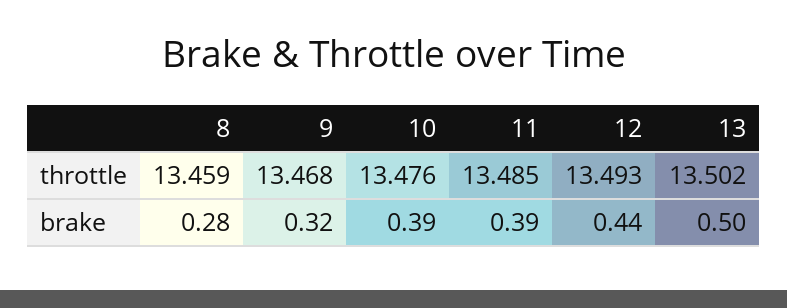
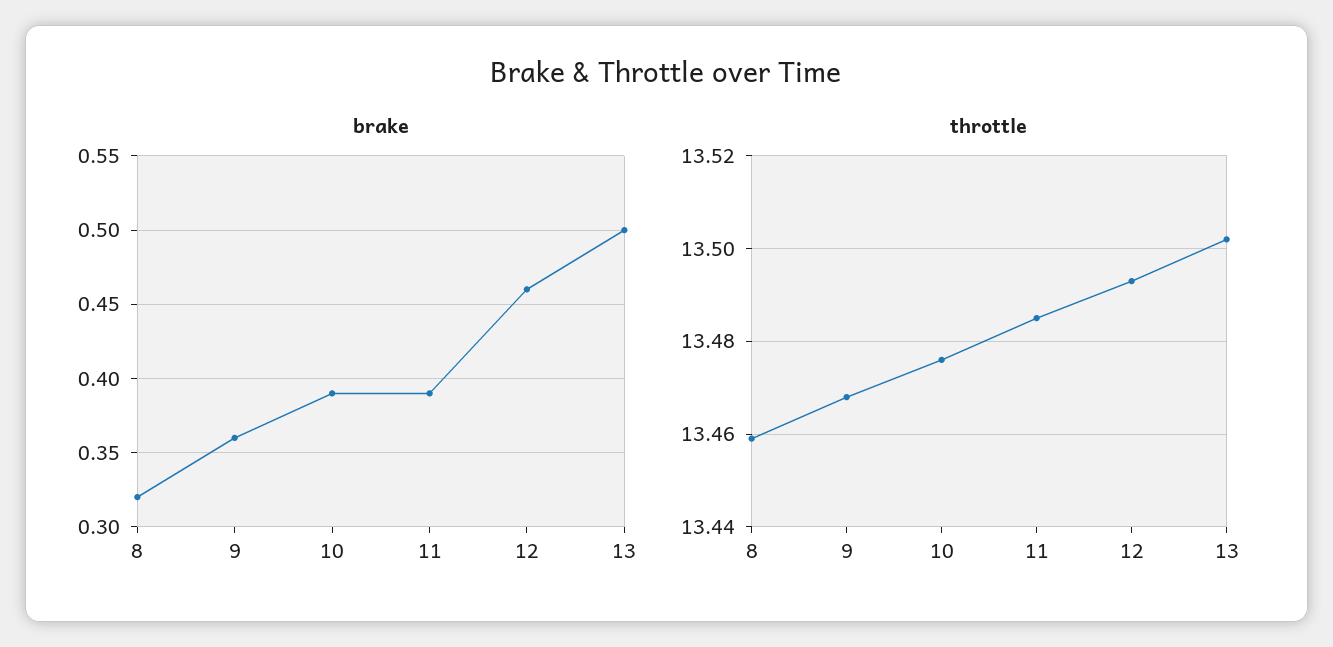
brake, 8: 0.28 -> 0.32
brake, 9: 0.32 -> 0.36
brake, 12: 0.44 -> 0.46

